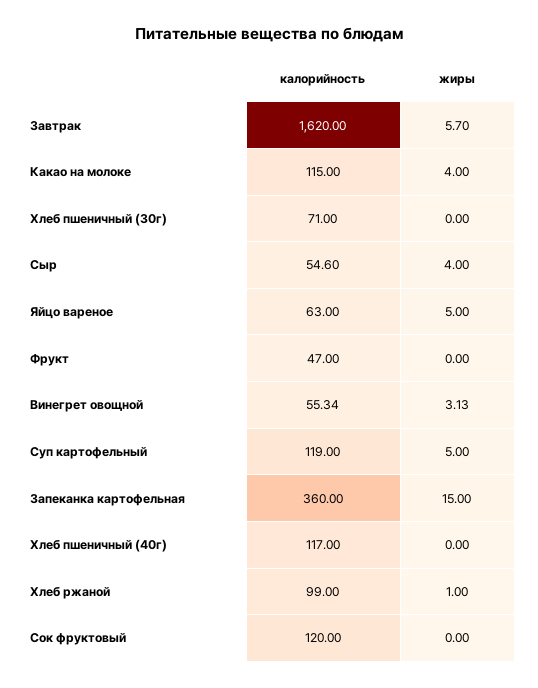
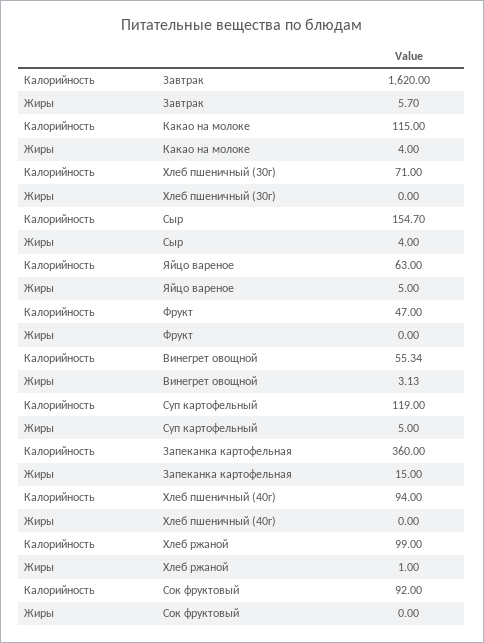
калорийность, Сыр: 54.6 -> 154.7
калорийность, Хлеб пшеничный (40г): 117 -> 94
калорийность, Сок фруктовый: 120 -> 92

